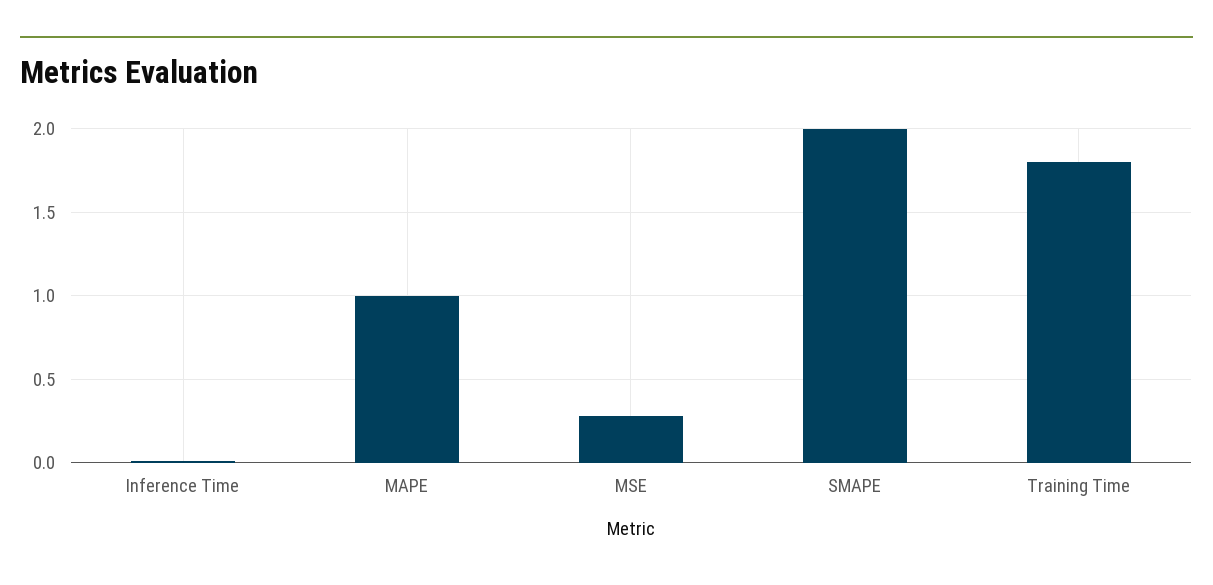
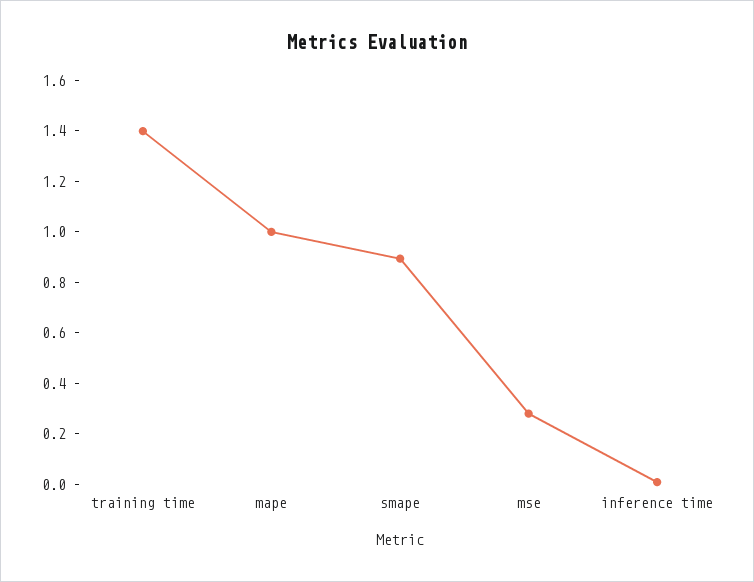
SMAPE: 2 -> 0.9
Training Time: 1.8 -> 1.4

